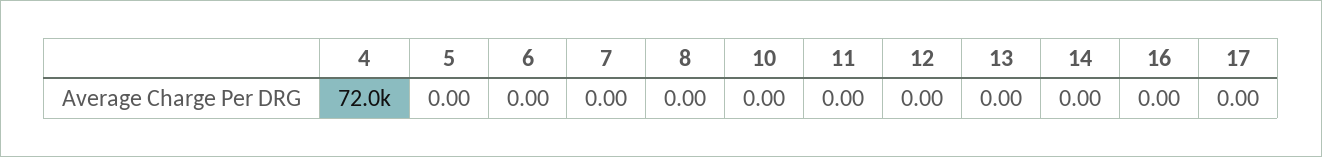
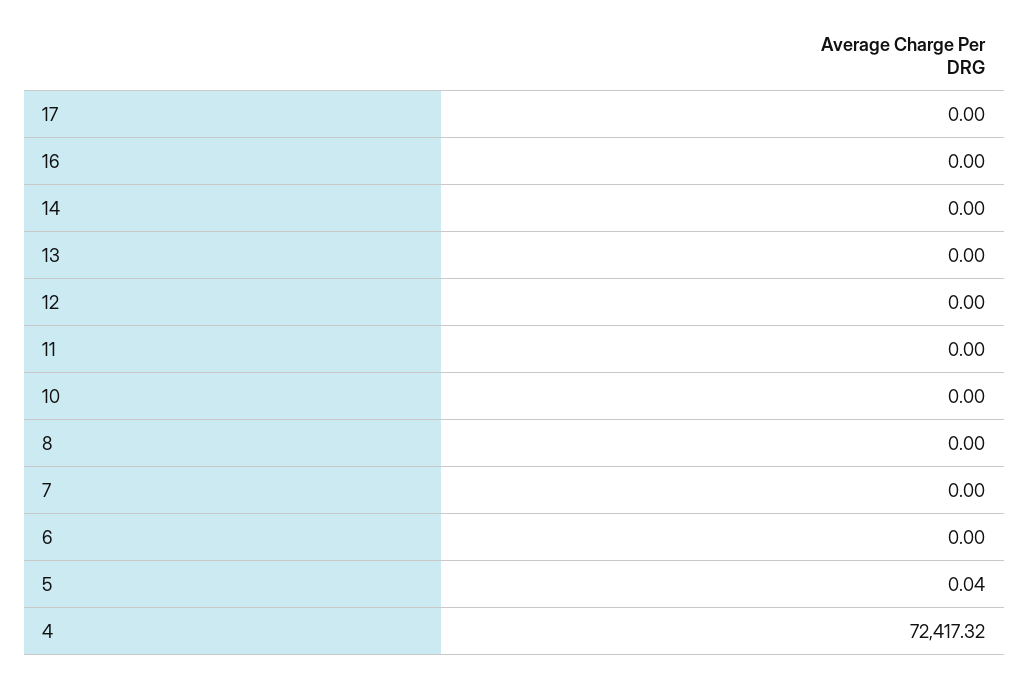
4: 72000 -> 72417.32
5: 0 -> 0.04

